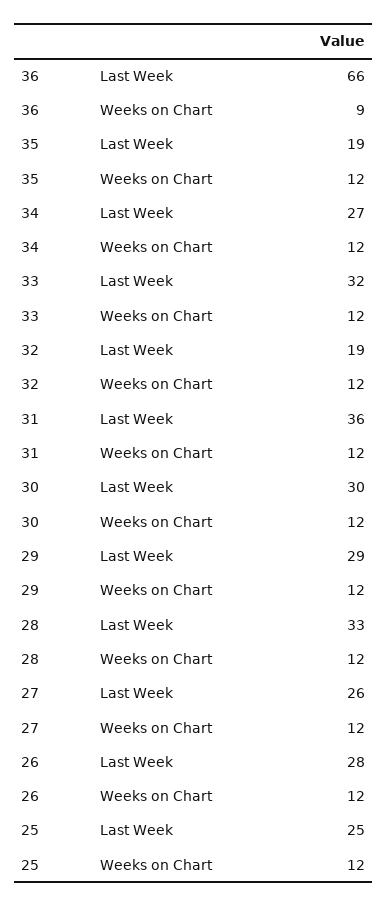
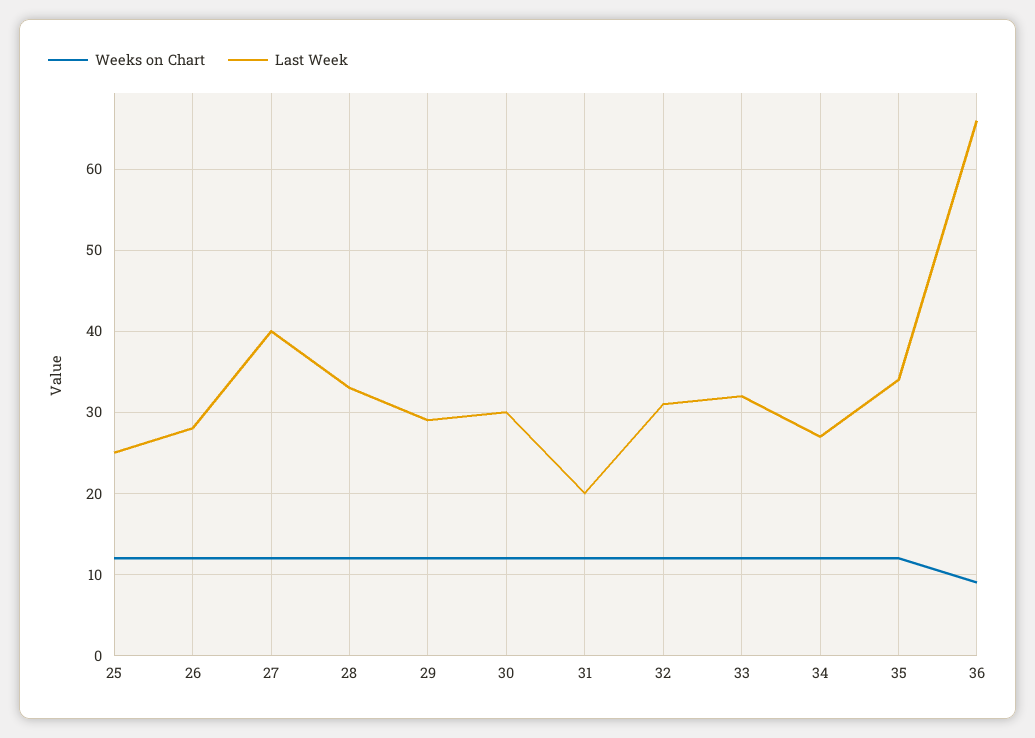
Last Week, 35: 19 -> 34
Last Week, 32: 19 -> 31
Last Week, 31: 36 -> 20
Last Week, 27: 26 -> 40

